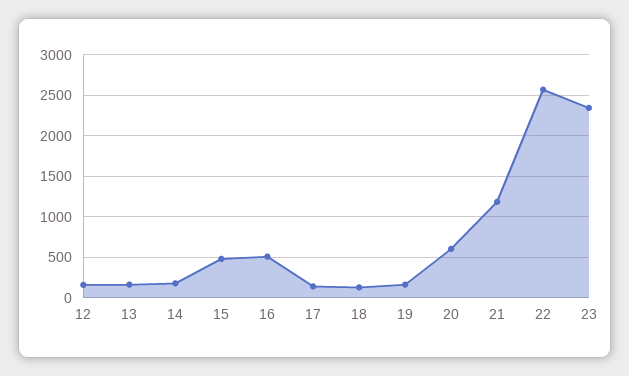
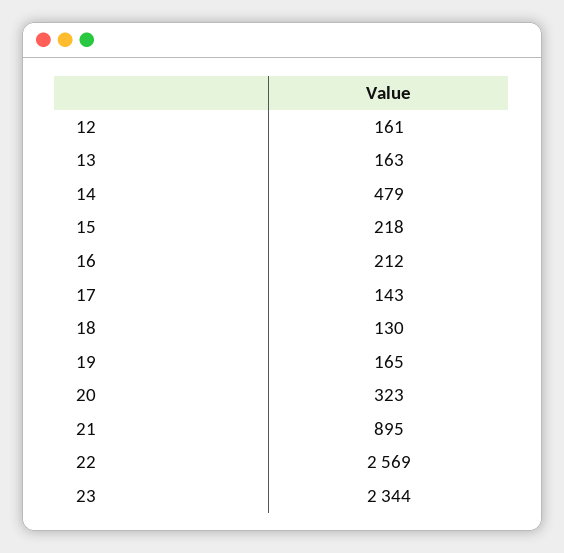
14: 200 -> 479
15: 500 -> 218
16: 500 -> 212
20: 600 -> 323
21: 1200 -> 895

